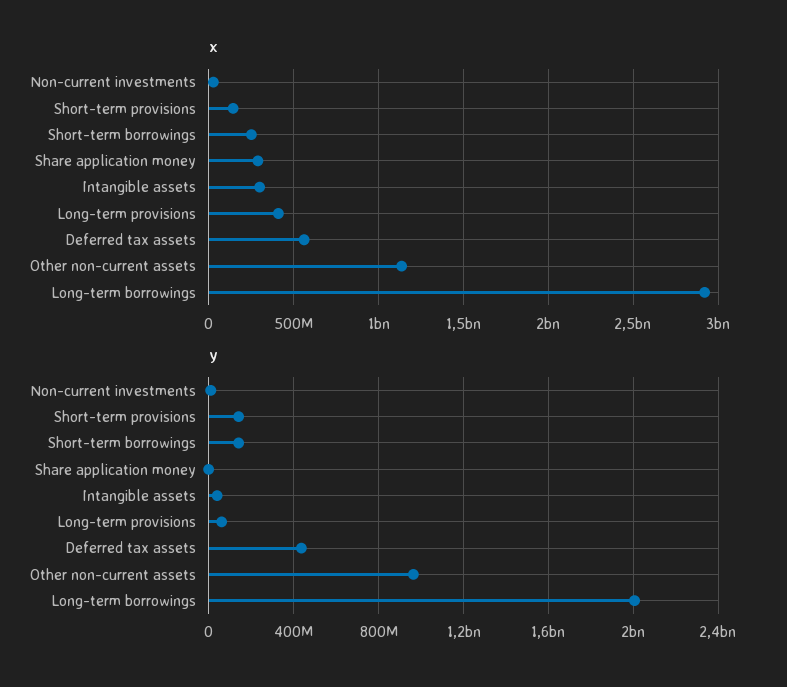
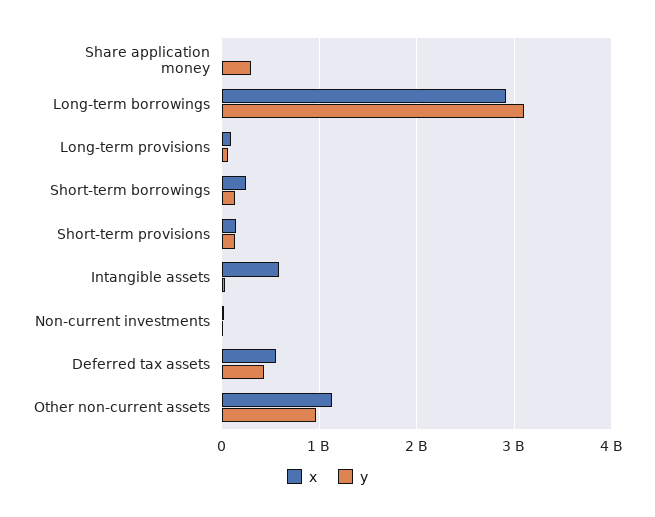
x, Share application money: 300000000 -> 0
x, Intangible assets: 300000000 -> 600000000
x, Long-term provisions: 400000000 -> 100000000
y, Share application money: 0 -> 300000000
y, Long-term borrowings: 2000000000 -> 3100000000

